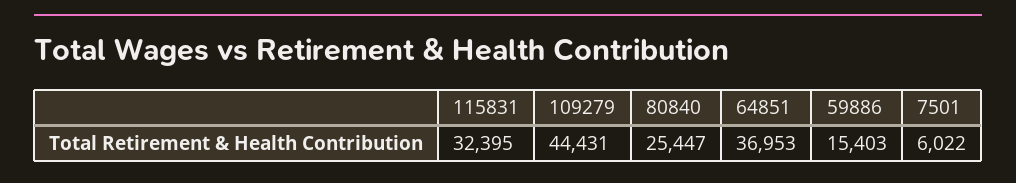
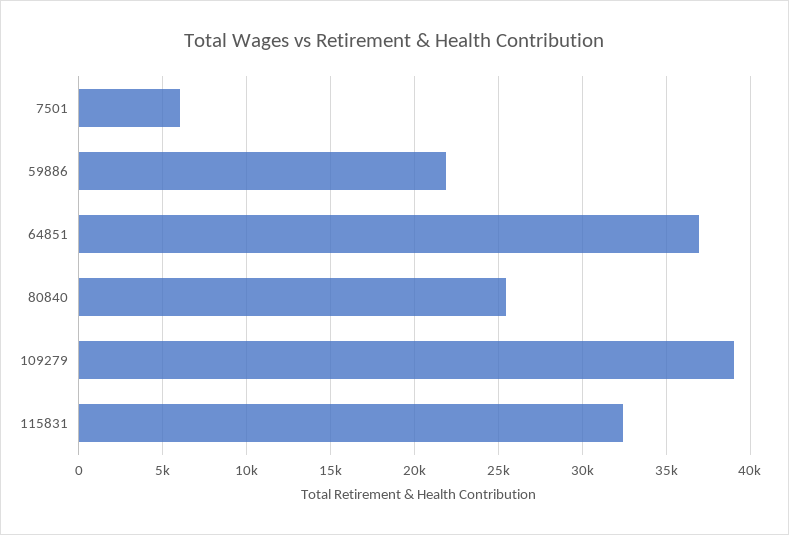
109279: 44431 -> 39000
59886: 15403 -> 22000

